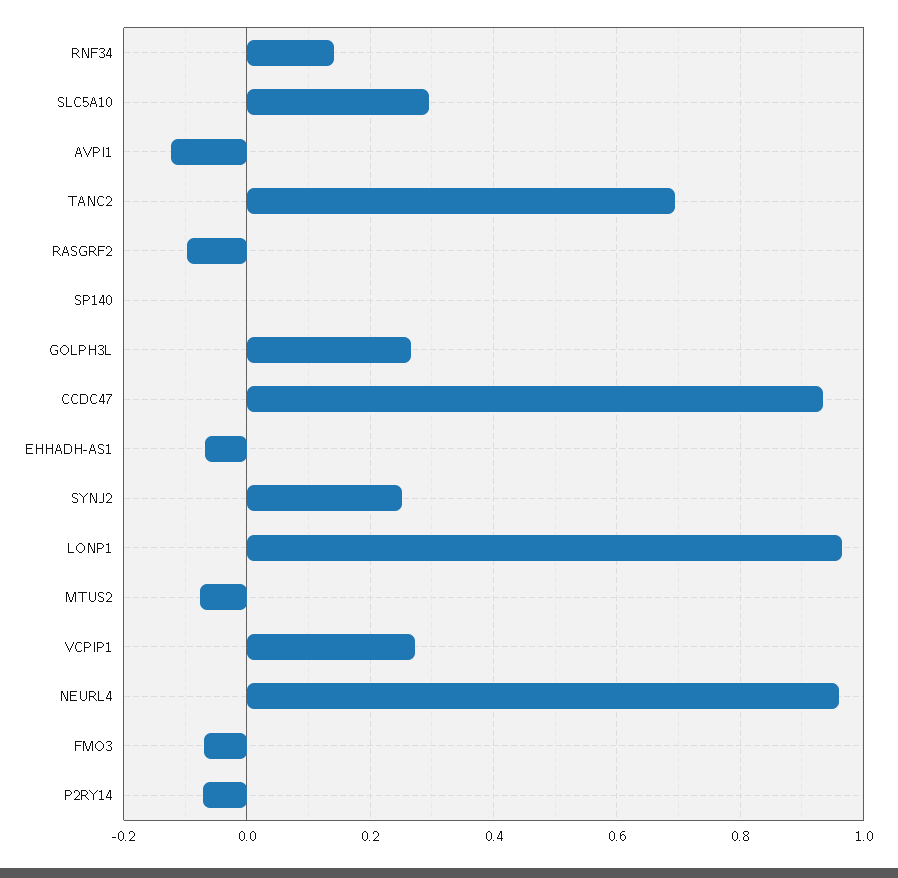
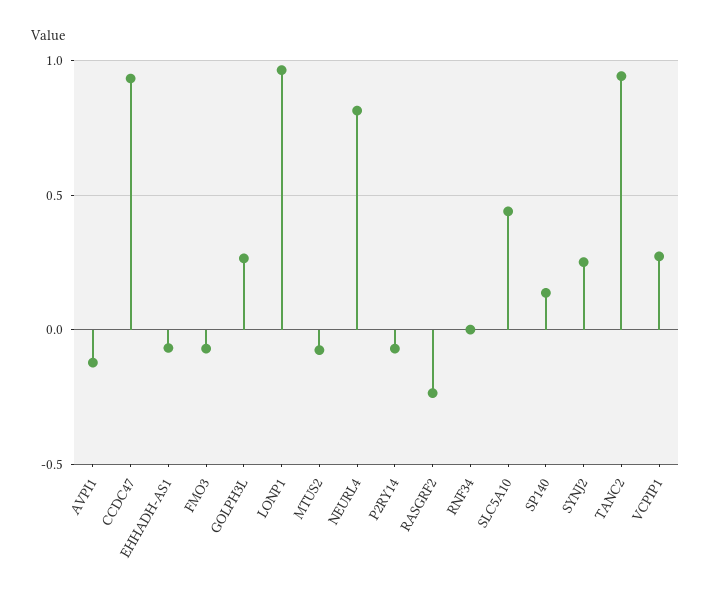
RNF34: 0.14 -> 0
SLC5A10: 0.3 -> 0.45
TANC2: 0.7 -> 0.95
RASGRF2: -0.1 -> -0.25
SP140: 0 -> 0.15
NEURL4: 0.96 -> 0.8

